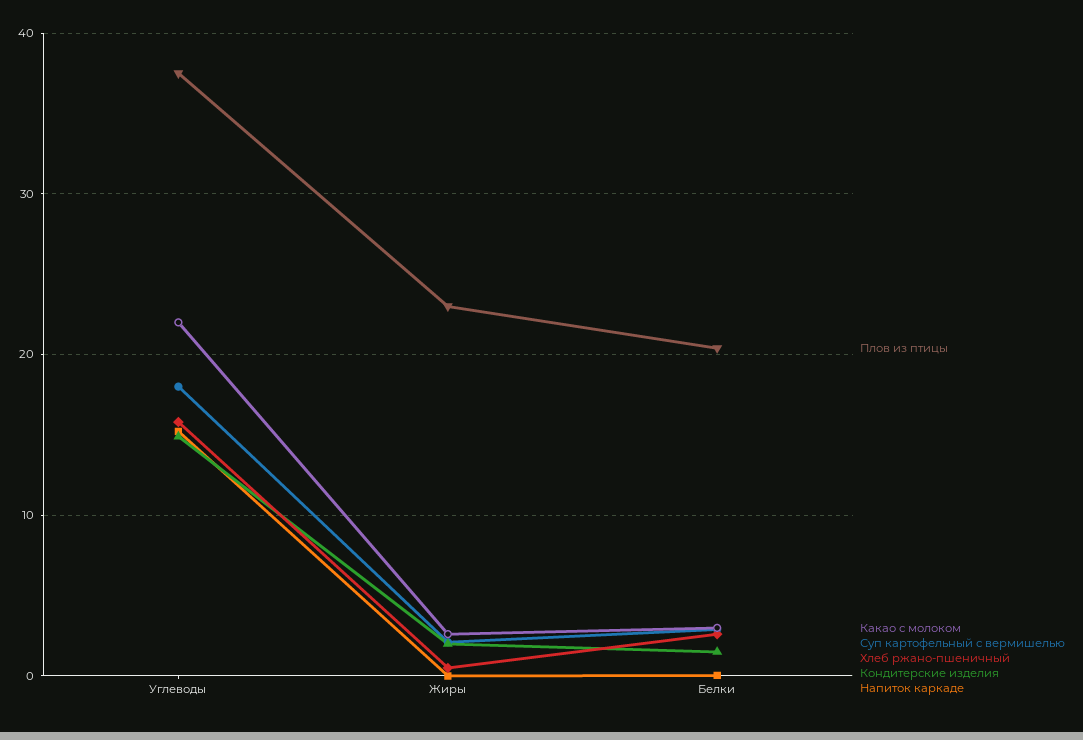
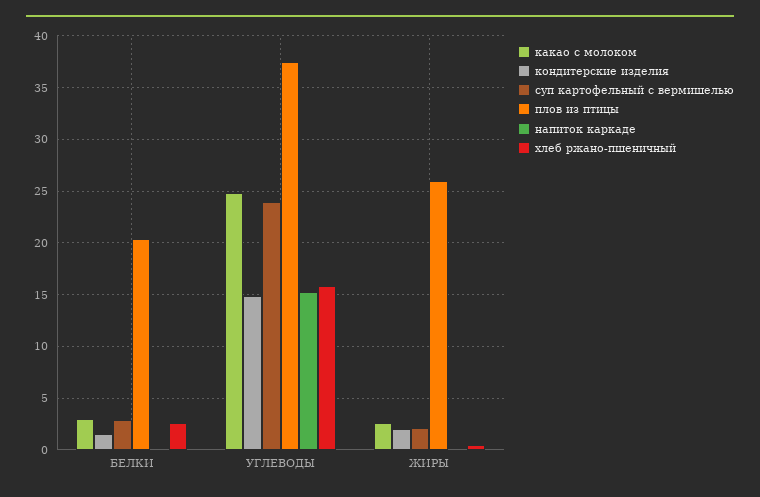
Какао с молоком, Углеводы: 22 -> 25
Суп картофельный с вермишелью, Углеводы: 18 -> 24
Плов из птицы, Жиры: 23 -> 26

